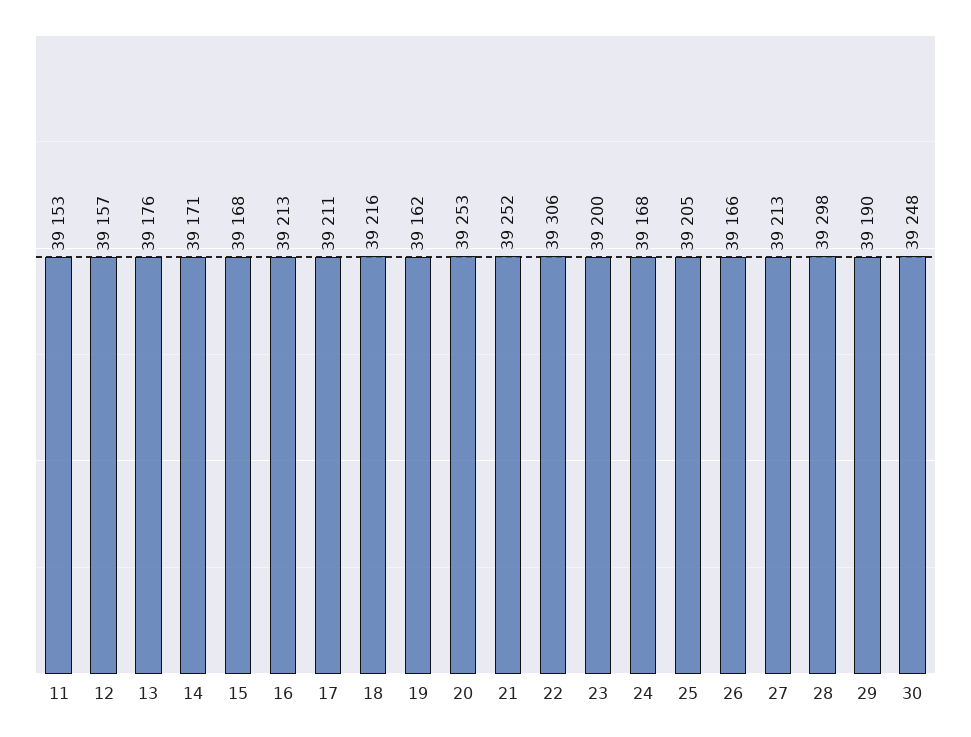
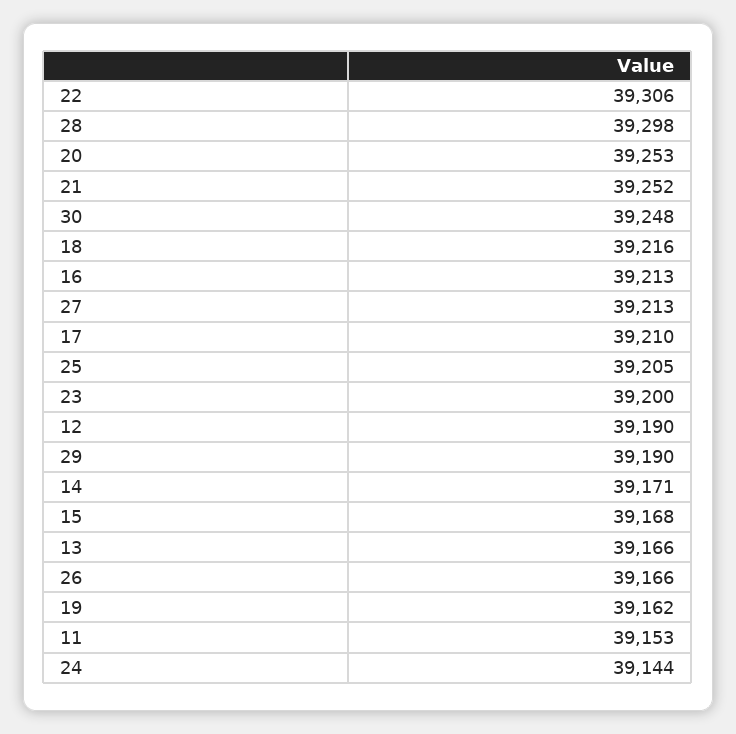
12: 39157 -> 39190
13: 39176 -> 39166
17: 39211 -> 39210
24: 39168 -> 39144

